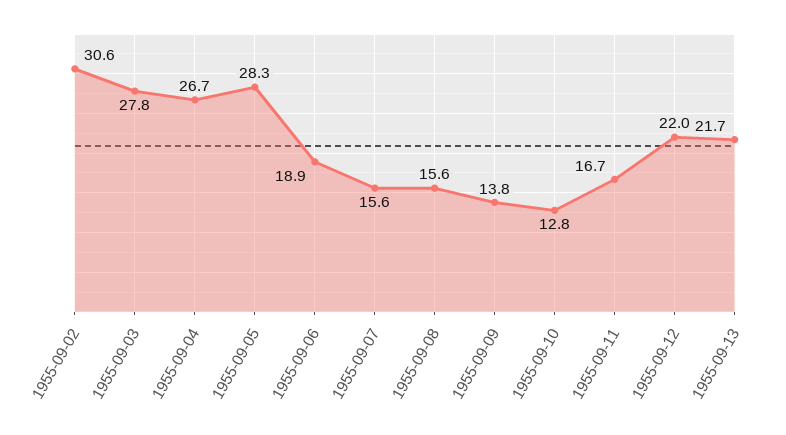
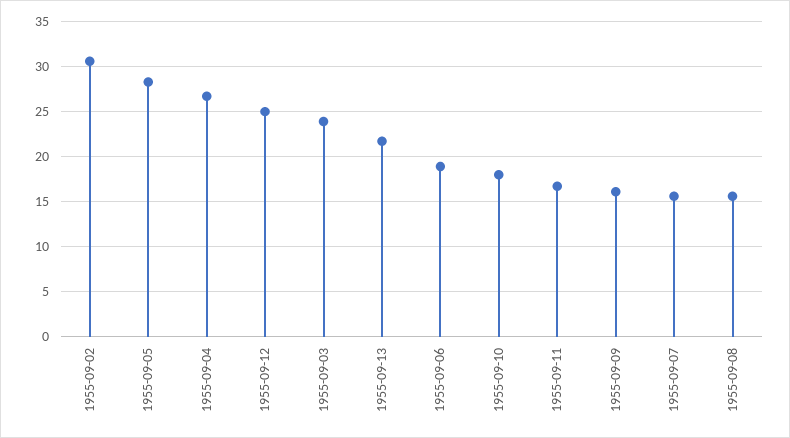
1955-09-03: 27.8 -> 24
1955-09-09: 13.8 -> 16
1955-09-10: 12.8 -> 18
1955-09-12: 22 -> 25

